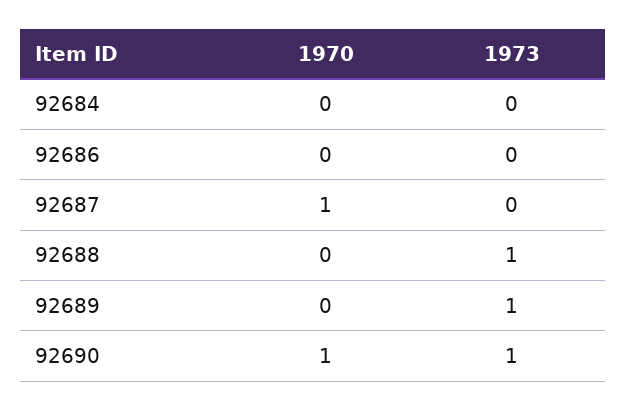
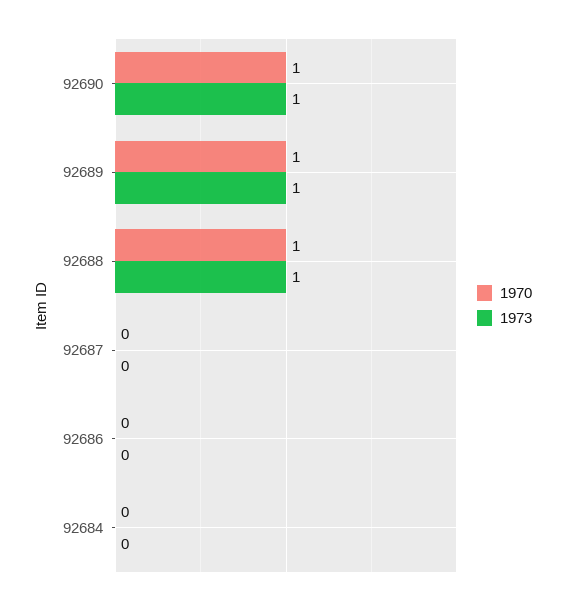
1970, 92687: 1 -> 0
1970, 92688: 0 -> 1
1970, 92689: 0 -> 1

